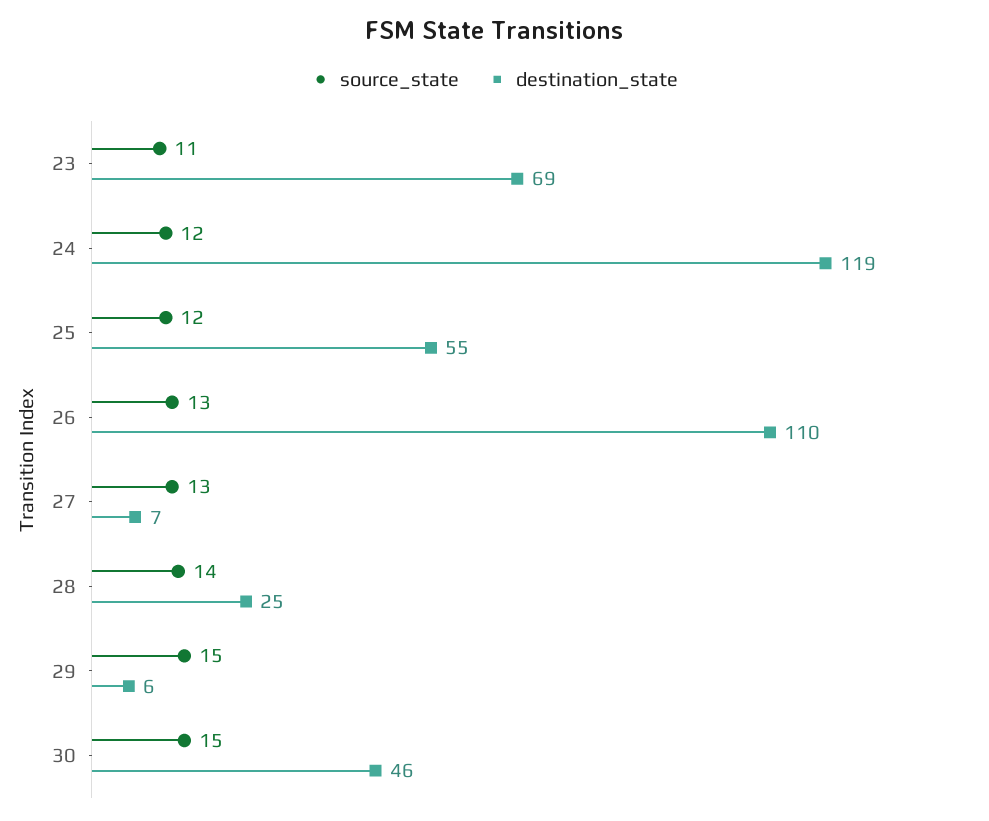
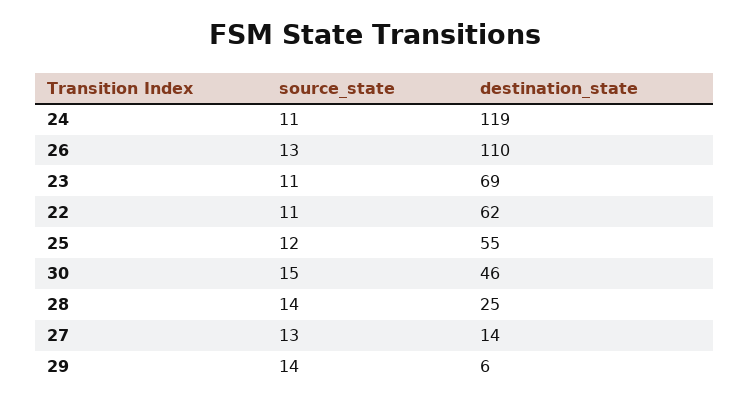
source_state, 24: 12 -> 11
destination_state, 27: 7 -> 14
source_state, 29: 15 -> 14
source_state, 22: none -> 11
destination_state, 22: none -> 62

